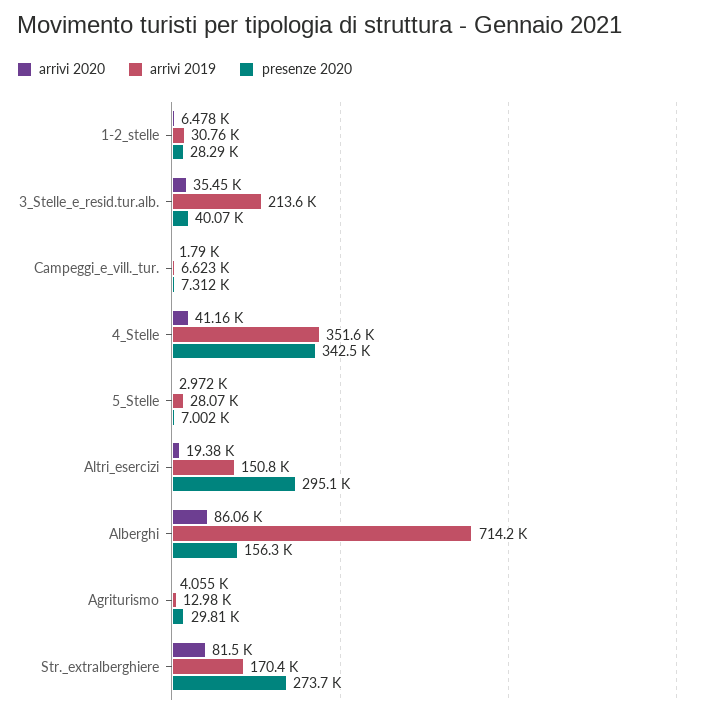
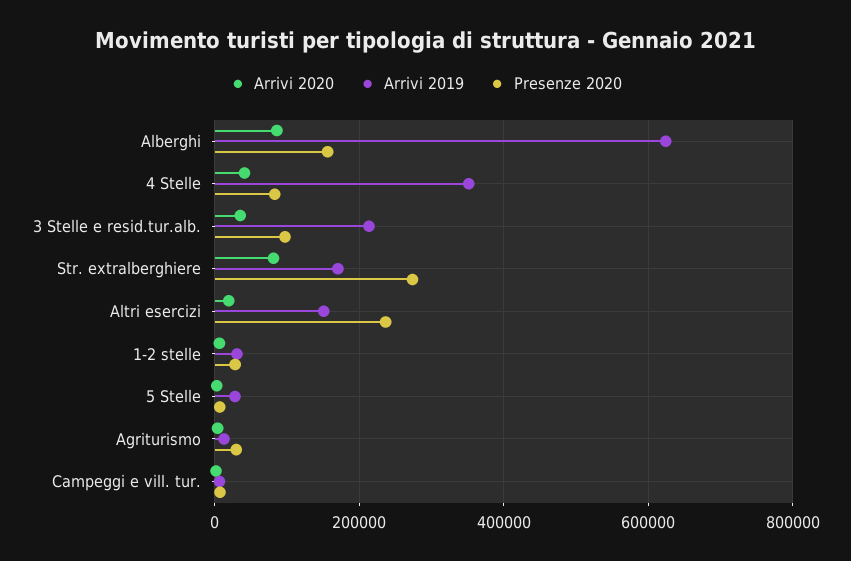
presenze 2020, 3_Stelle_e_resid.tur.alb.: 40070 -> 100000
presenze 2020, 4_Stelle: 342500 -> 80000
presenze 2020, Altri_esercizi: 295100 -> 240000
arrivi 2019, Alberghi: 714200 -> 620000

